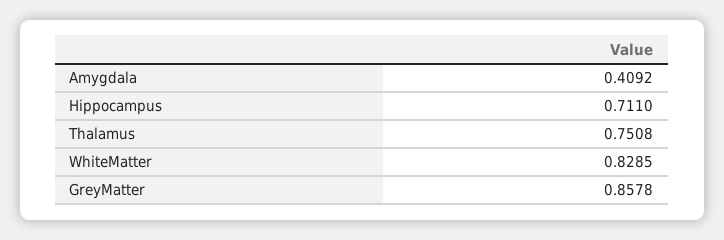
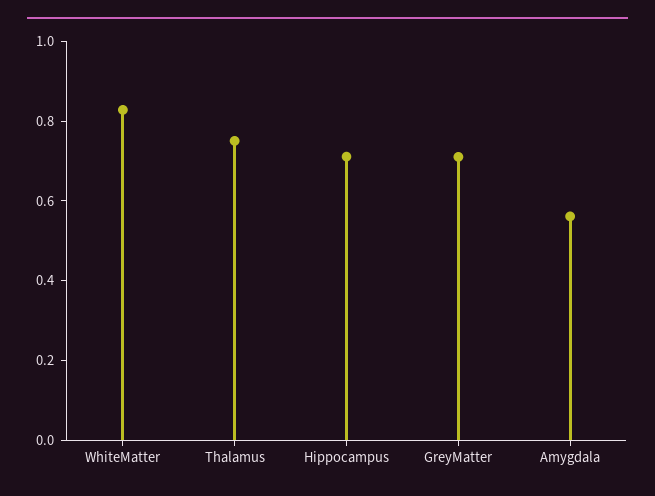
Amygdala: 0.4092 -> 0.55
GreyMatter: 0.8578 -> 0.7

